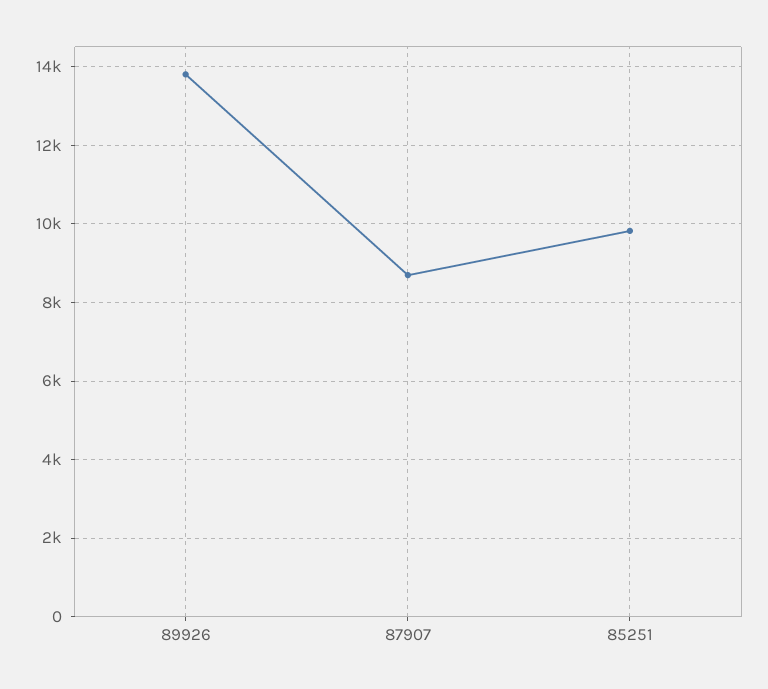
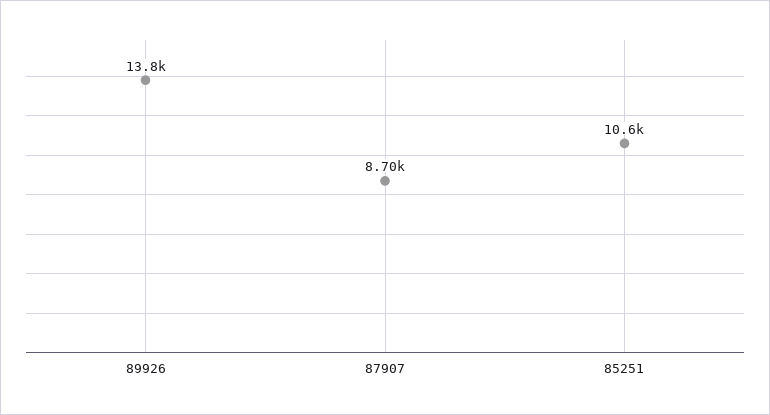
85251: 9800 -> 10600

